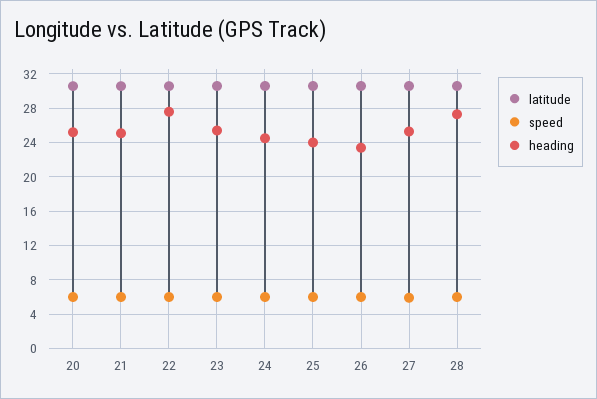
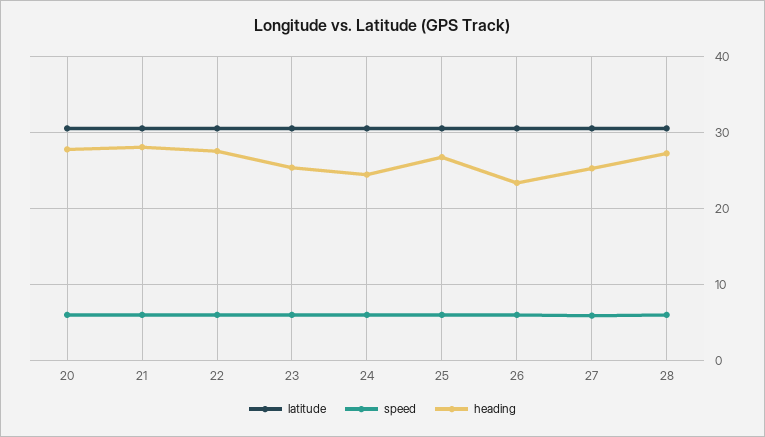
heading, 20: 25 -> 28
heading, 21: 25 -> 28
heading, 25: 24 -> 27

